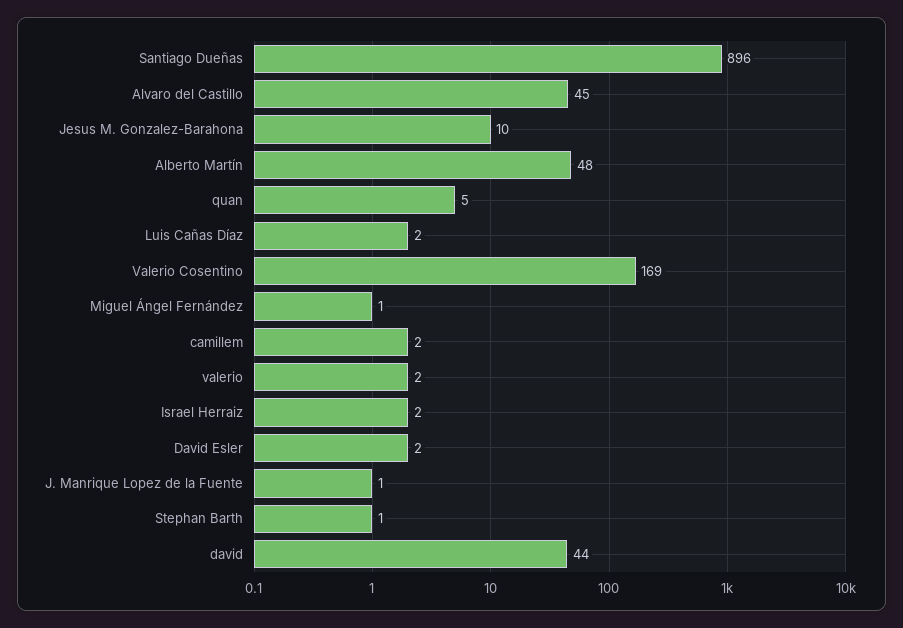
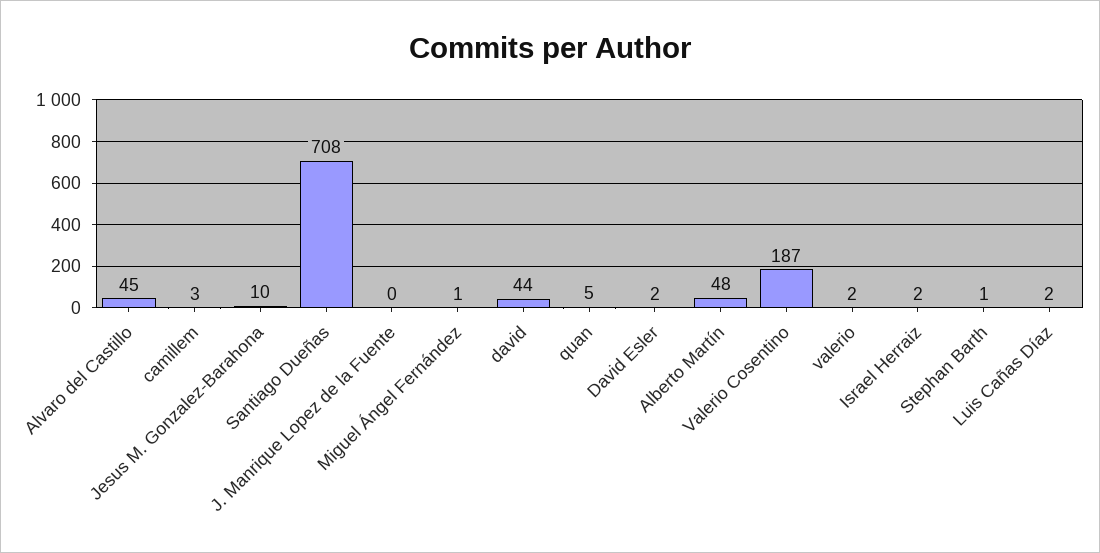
Santiago Dueñas: 896 -> 708
Valerio Cosentino: 169 -> 187
camillem: 2 -> 3
J. Manrique Lopez de la Fuente: 1 -> 0

